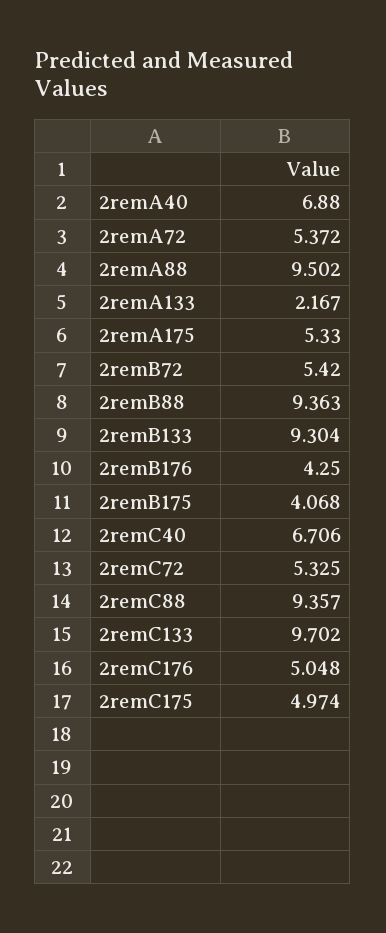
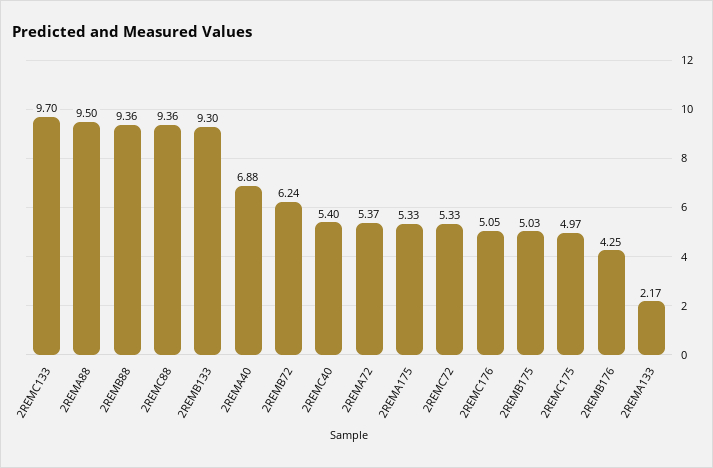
2remB72: 5.42 -> 6.24
2remB175: 4.068 -> 5.03
2remC40: 6.706 -> 5.4

